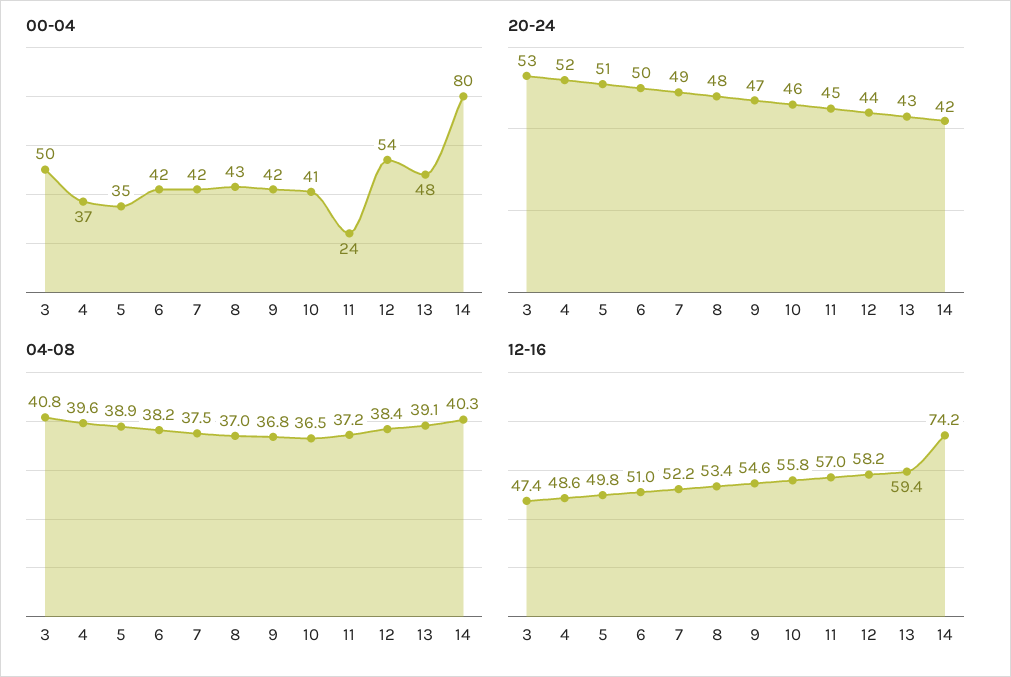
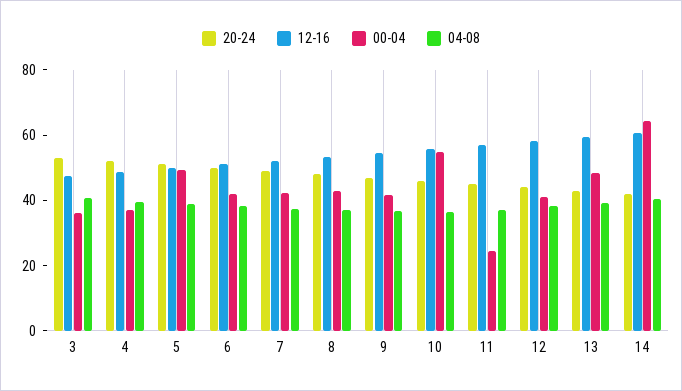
00-04, 3: 50 -> 35
00-04, 5: 35 -> 50
00-04, 10: 41 -> 55
00-04, 12: 54 -> 40
00-04, 14: 80 -> 65
12-16, 14: 74.2 -> 60

